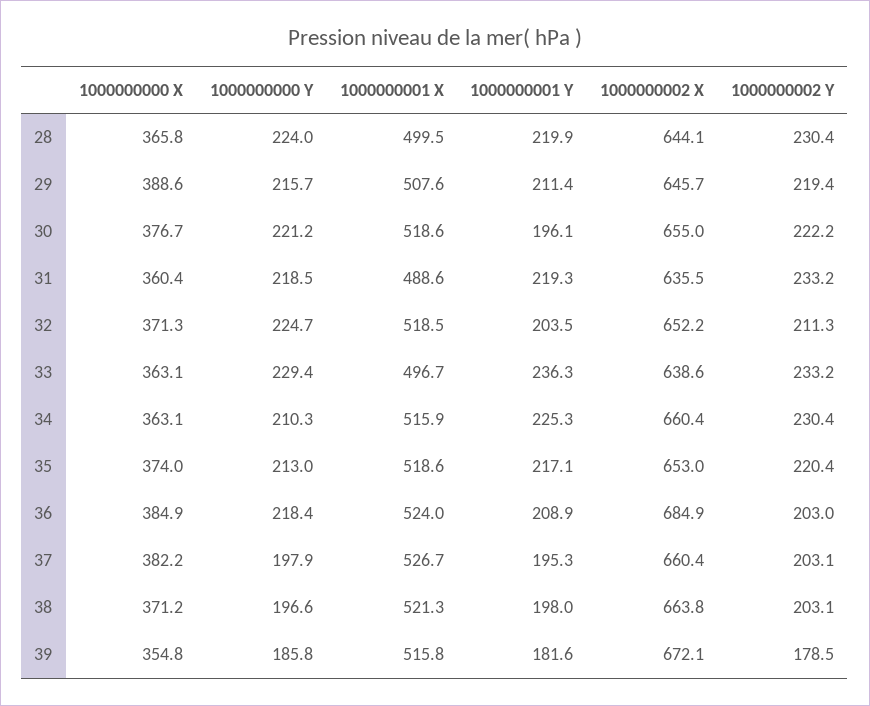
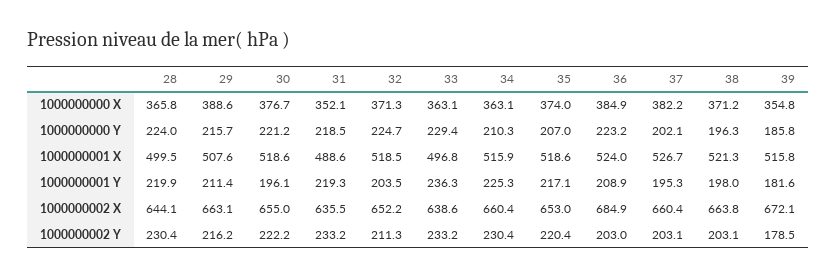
1000000002 X, 29: 645.7 -> 663.1
1000000002 Y, 29: 219.4 -> 216.2
1000000000 X, 31: 360.4 -> 352.1
1000000001 X, 33: 496.7 -> 496.8
1000000000 Y, 35: 213 -> 207
1000000000 Y, 36: 218.4 -> 223.2
1000000000 Y, 37: 197.9 -> 202.1
1000000000 Y, 38: 196.6 -> 196.3

